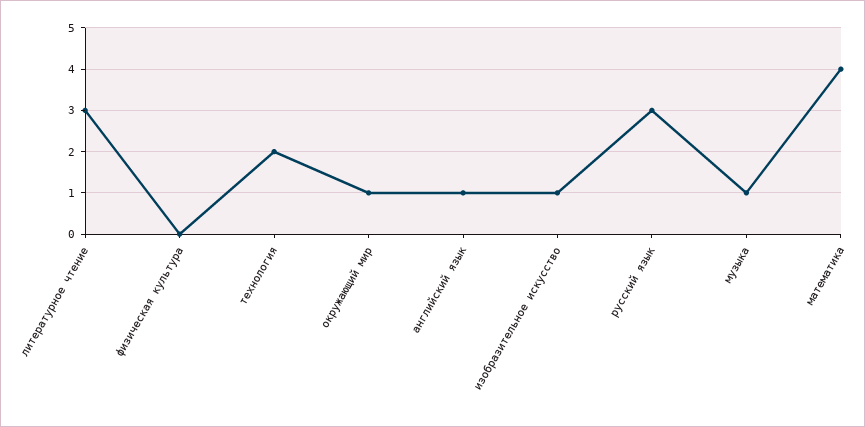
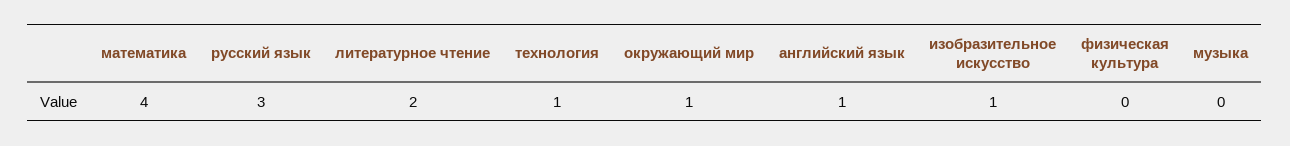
литературное чтение: 3 -> 2
технология: 2 -> 1
музыка: 1 -> 0

